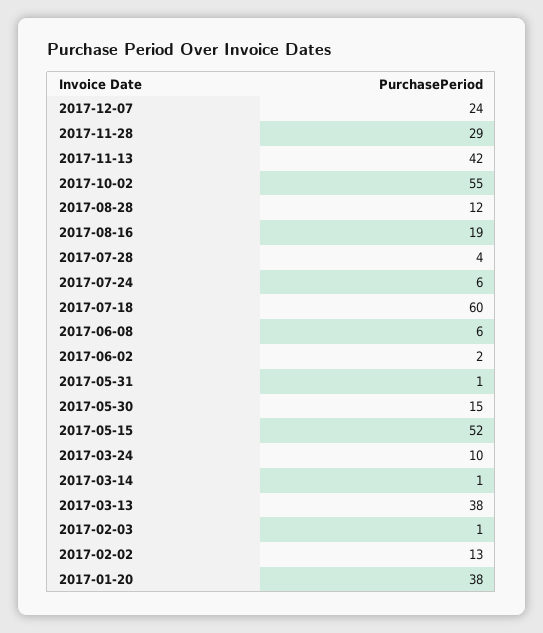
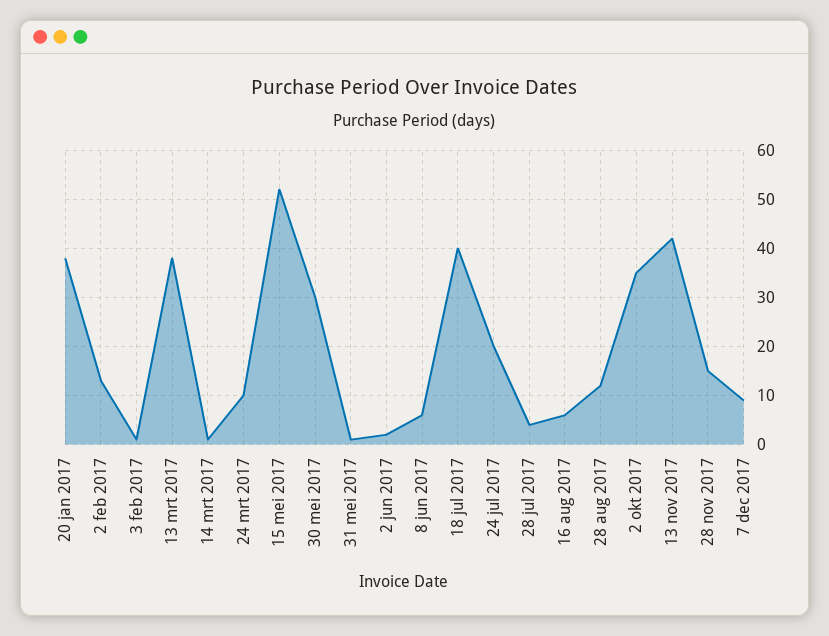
2017-12-07: 24 -> 10
2017-11-28: 29 -> 15
2017-10-02: 55 -> 35
2017-08-16: 19 -> 5
2017-07-24: 6 -> 20
2017-07-18: 60 -> 40
2017-05-30: 15 -> 30

